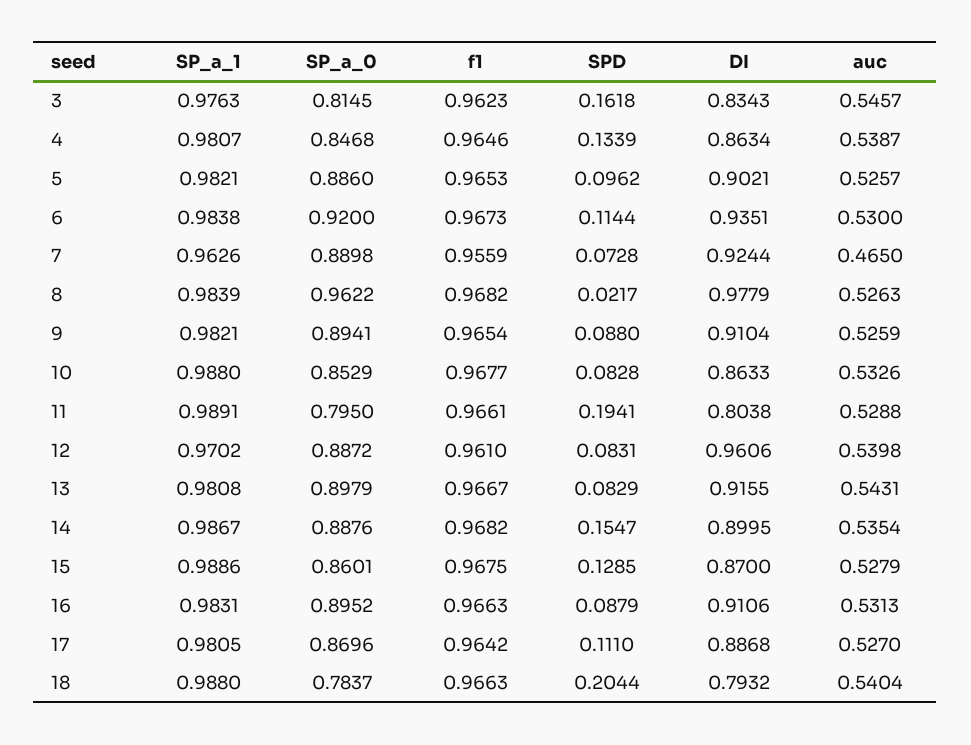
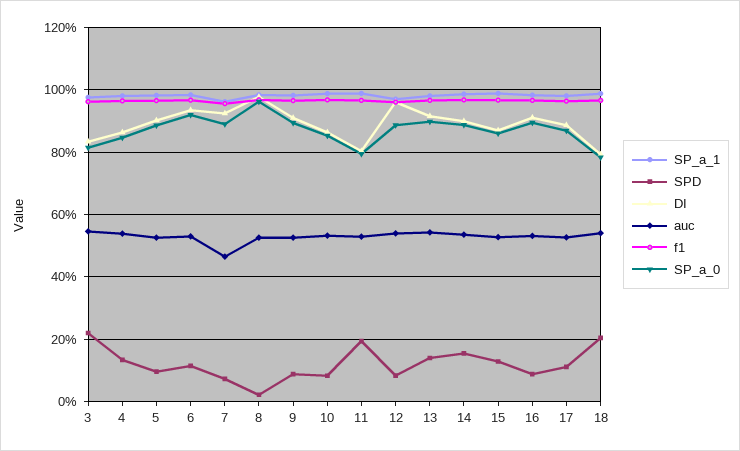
SPD, 3: 0.1618 -> 0.22
SPD, 13: 0.0829 -> 0.14

